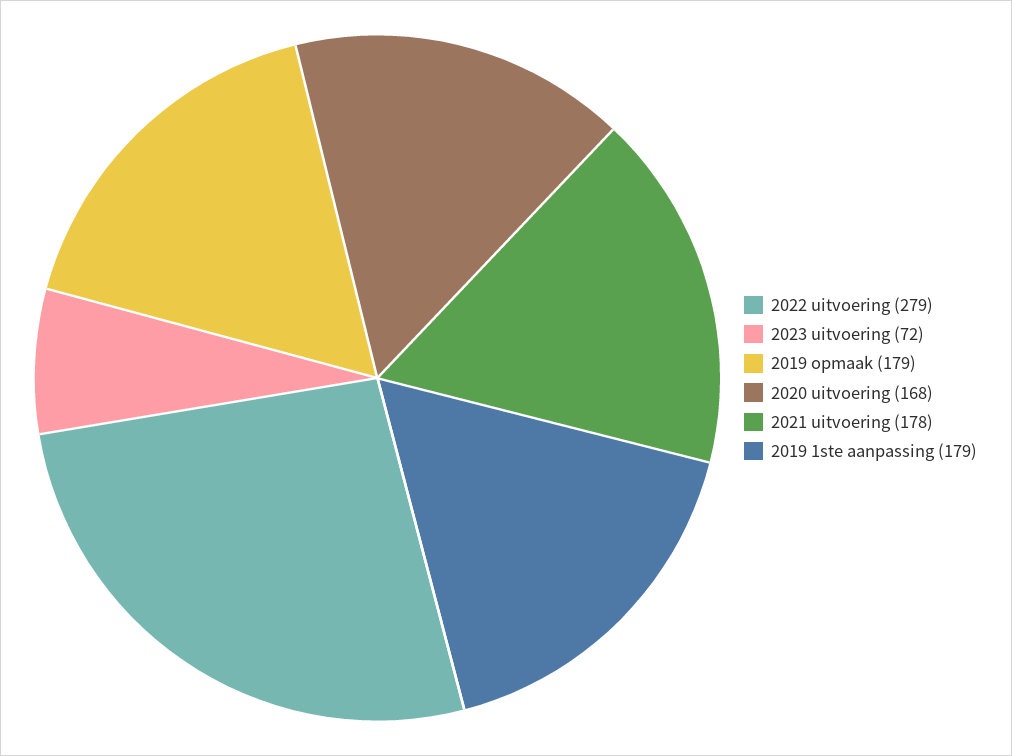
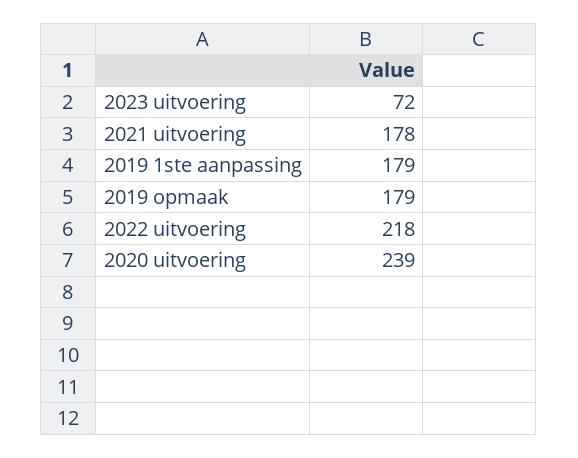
2022 uitvoering: 279 -> 218
2020 uitvoering: 168 -> 239

